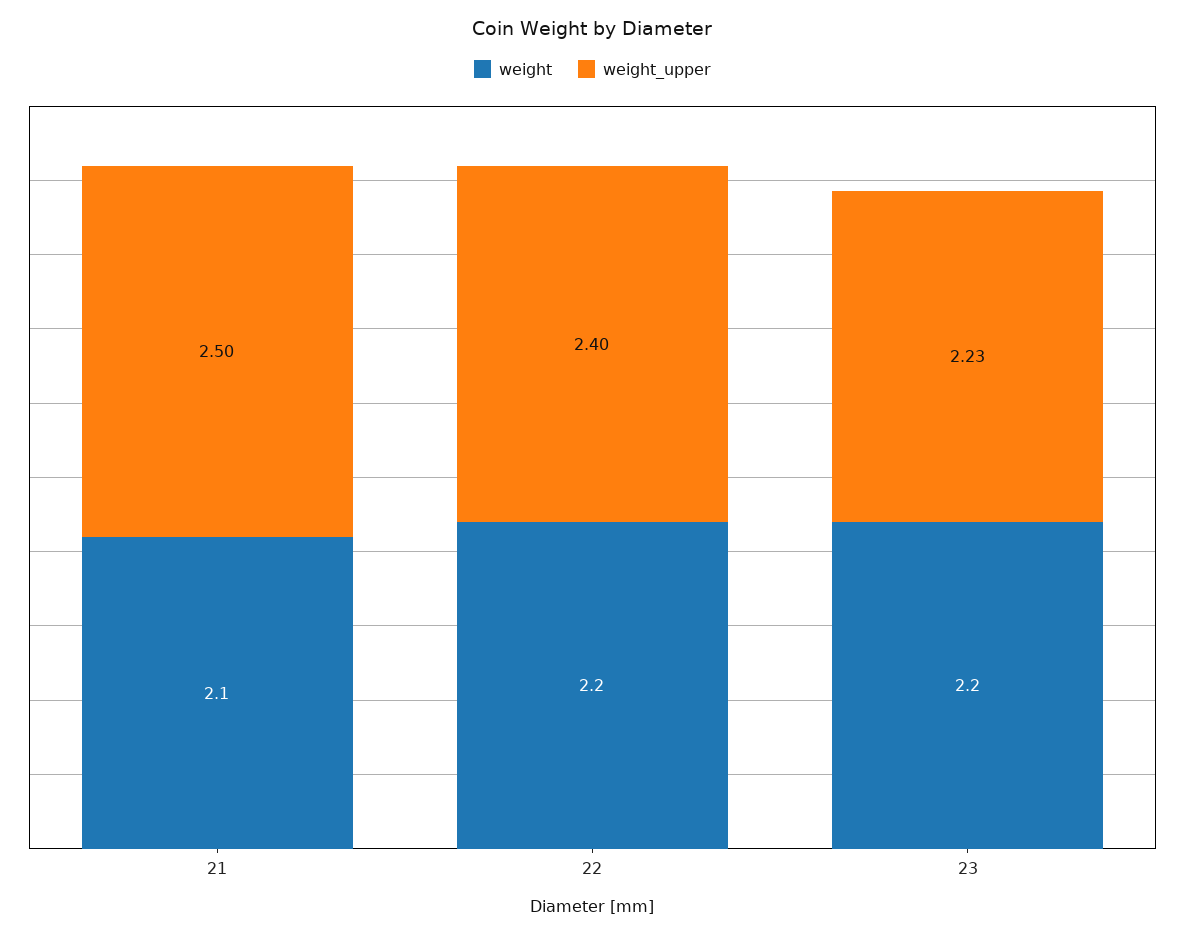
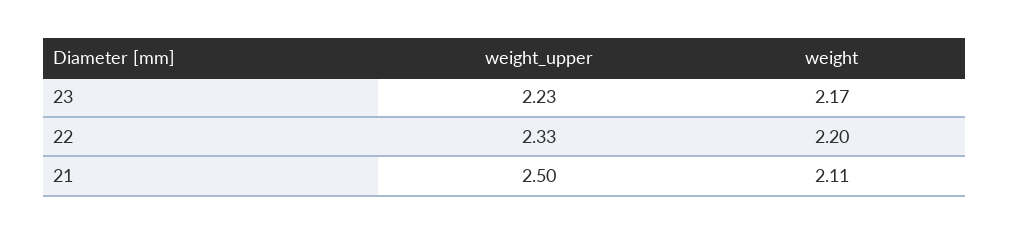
weight, 21: 2.1 -> 2.11
weight_upper, 22: 2.4 -> 2.33
weight, 23: 2.2 -> 2.17

